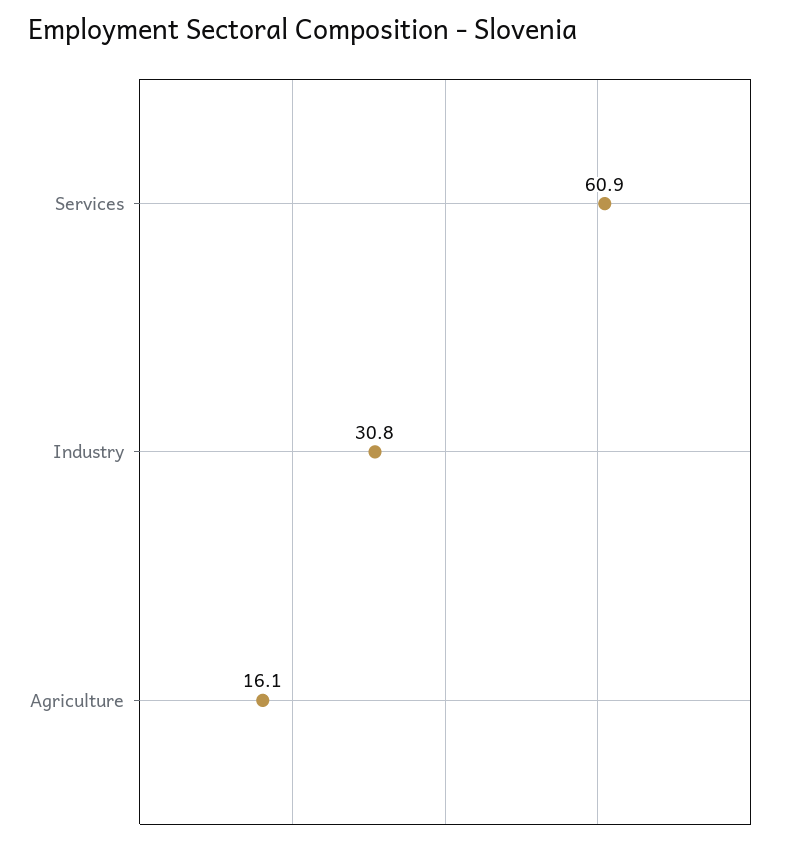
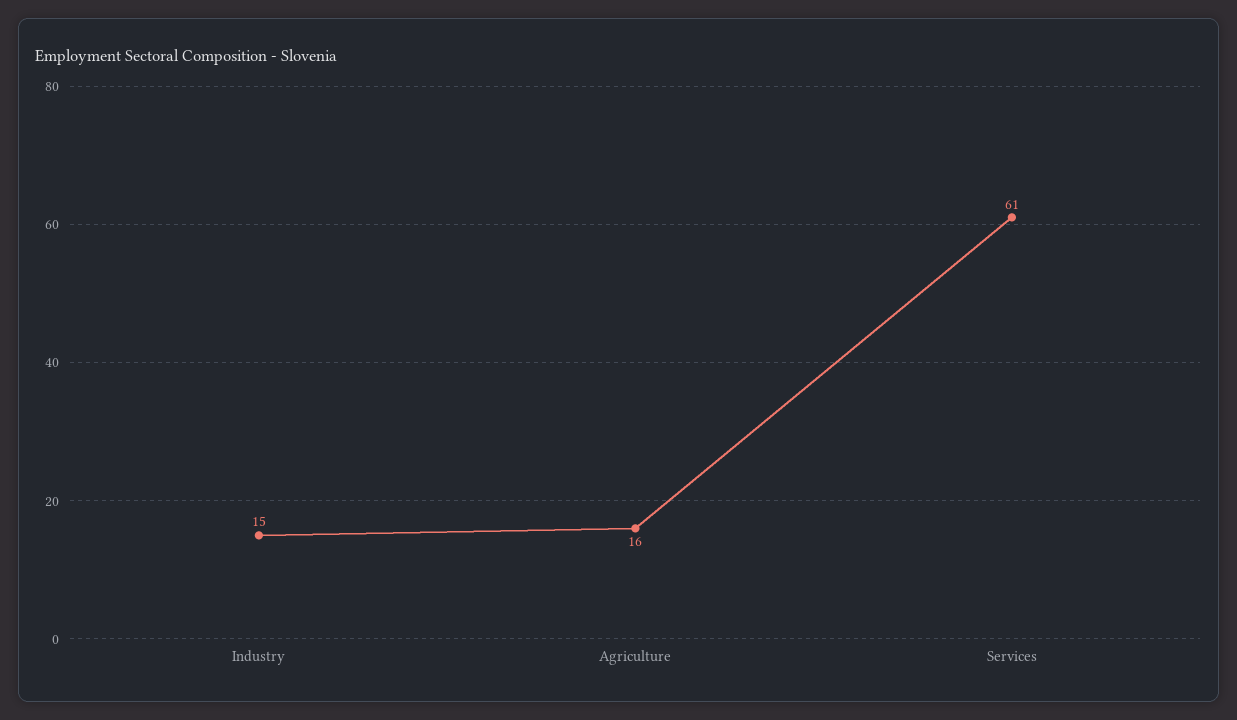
Industry: 30.8 -> 15

